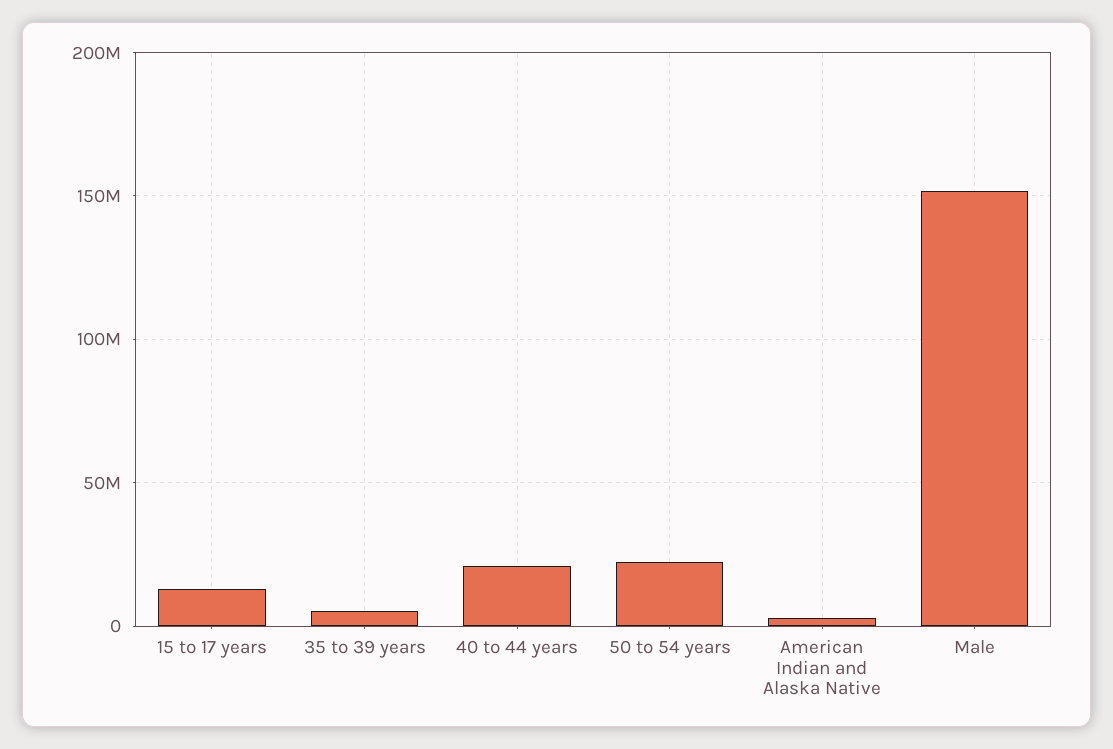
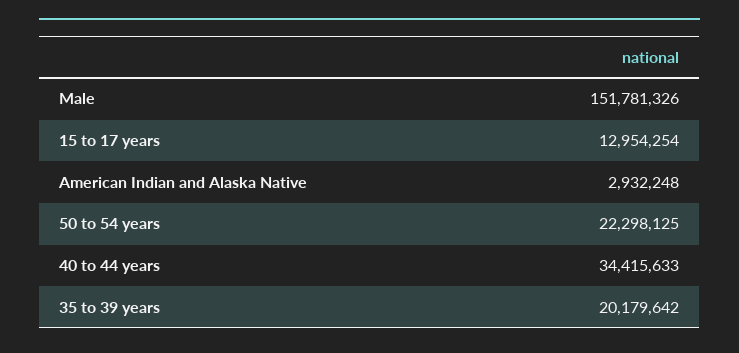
35 to 39 years: 5000000 -> 20179642
40 to 44 years: 20000000 -> 34415633

